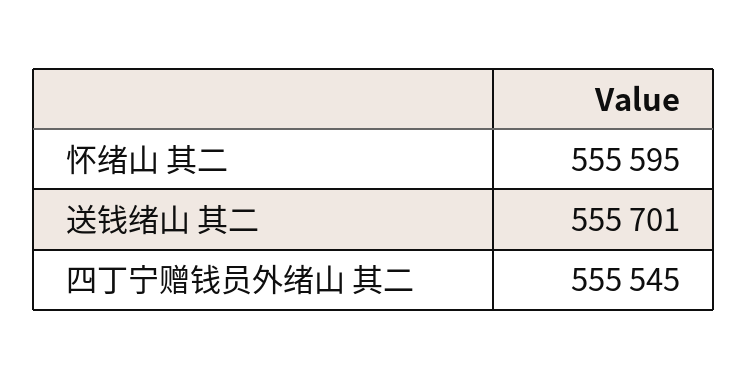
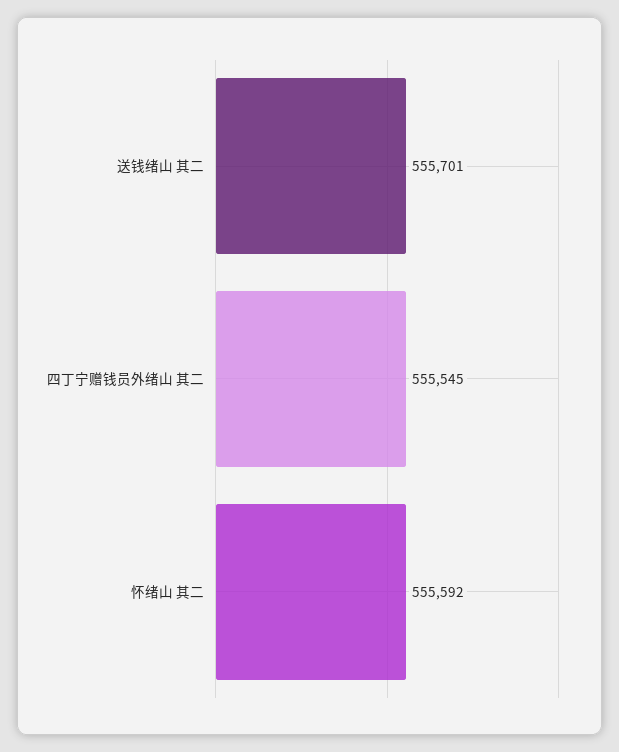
怀绪山 其二: 555595 -> 555592

